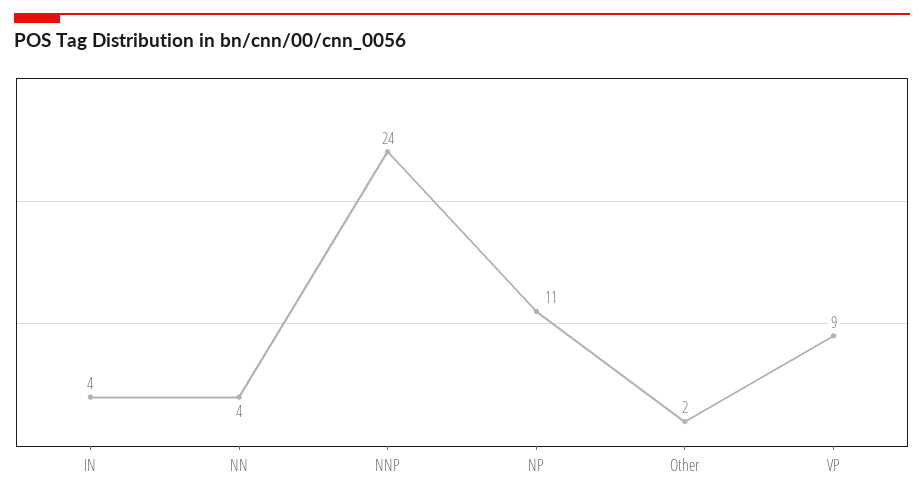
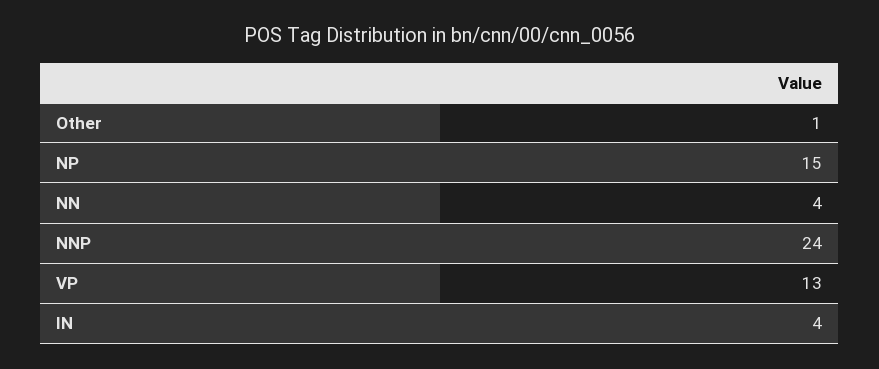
NP: 11 -> 15
Other: 2 -> 1
VP: 9 -> 13

